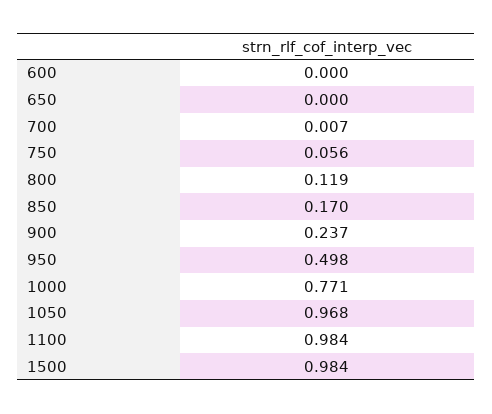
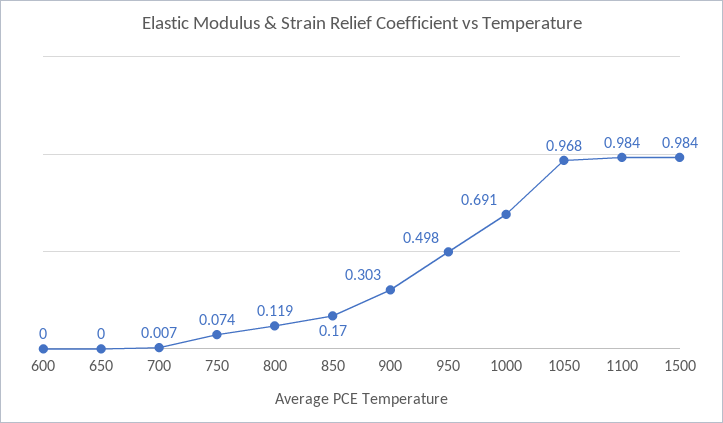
750: 0.056 -> 0.074
900: 0.237 -> 0.303
1000: 0.771 -> 0.691

